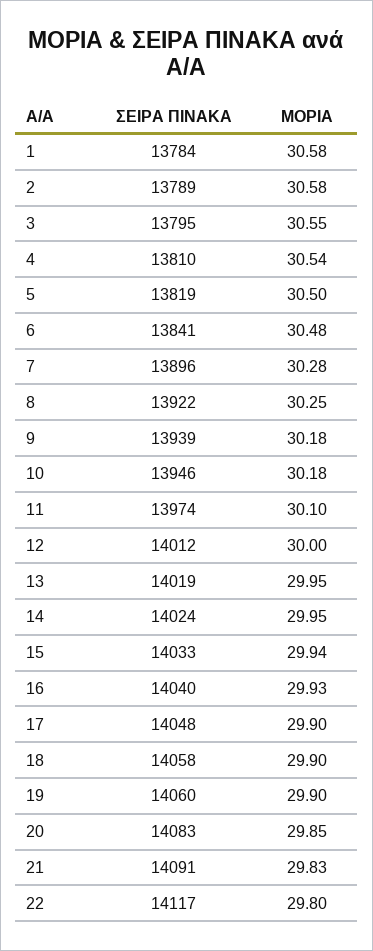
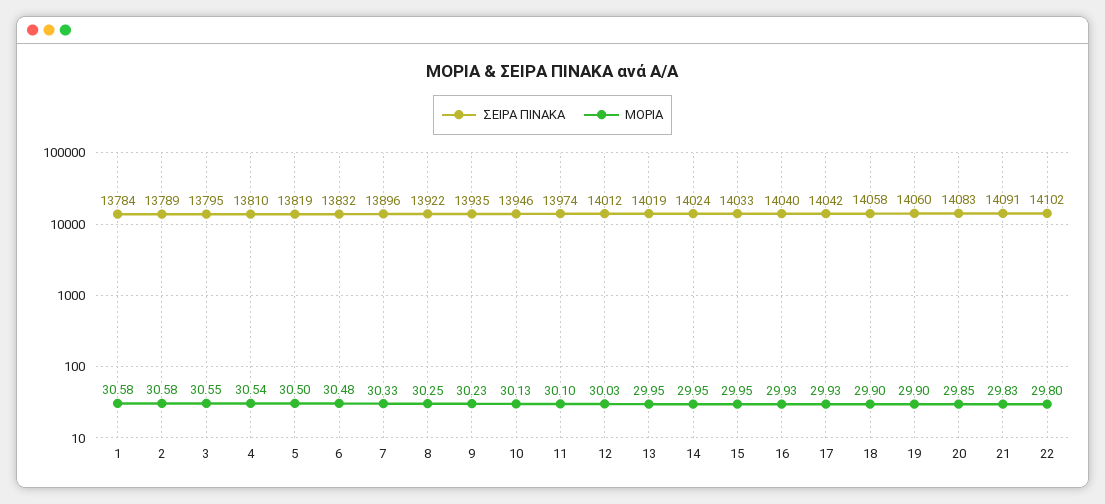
ΣΕΙΡΑ ΠΙΝΑΚΑ, 6: 13841 -> 13832
ΜΟΡΙΑ, 7: 30.28 -> 30.33
ΣΕΙΡΑ ΠΙΝΑΚΑ, 9: 13939 -> 13935
ΜΟΡΙΑ, 9: 30.18 -> 30.23
ΜΟΡΙΑ, 10: 30.18 -> 30.13
ΜΟΡΙΑ, 12: 30 -> 30.03
ΜΟΡΙΑ, 15: 29.94 -> 29.95
ΣΕΙΡΑ ΠΙΝΑΚΑ, 17: 14048 -> 14042
ΜΟΡΙΑ, 17: 29.9 -> 29.93
ΣΕΙΡΑ ΠΙΝΑΚΑ, 22: 14117 -> 14102

